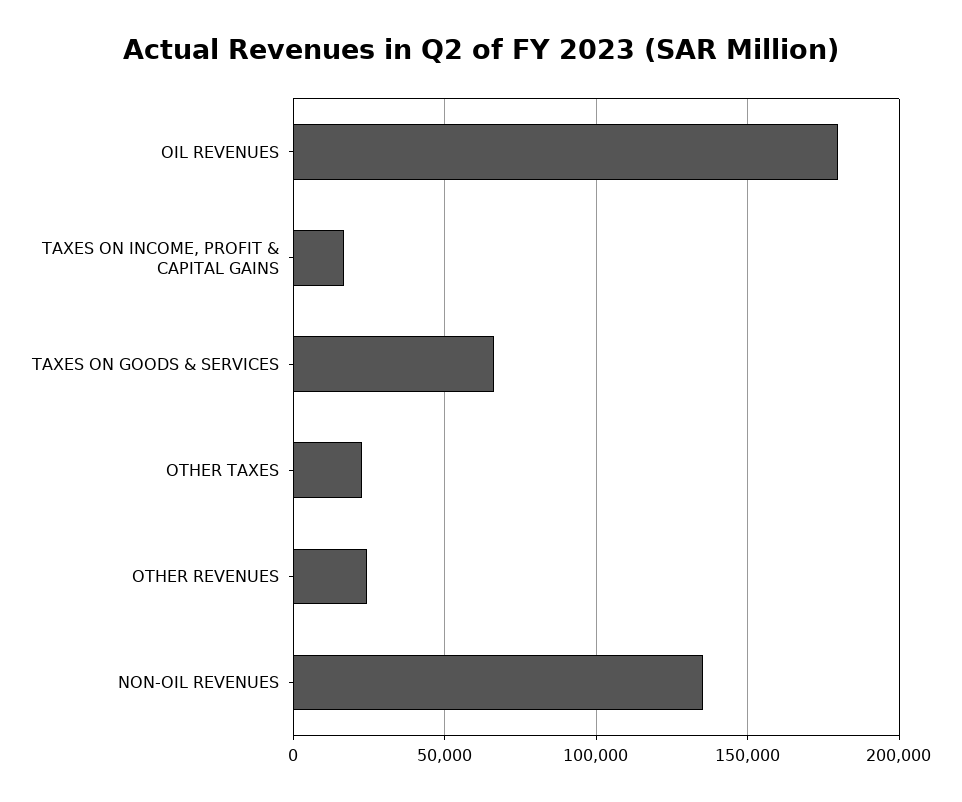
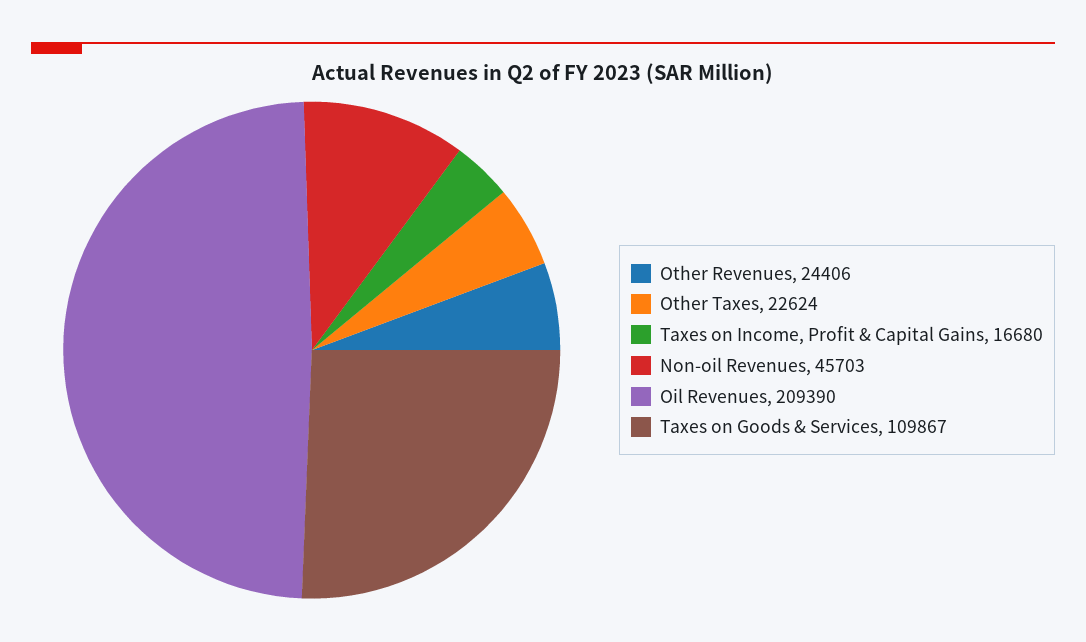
OIL REVENUES: 180000 -> 209390
TAXES ON GOODS & SERVICES: 65000 -> 109867
NON-OIL REVENUES: 135000 -> 45703

